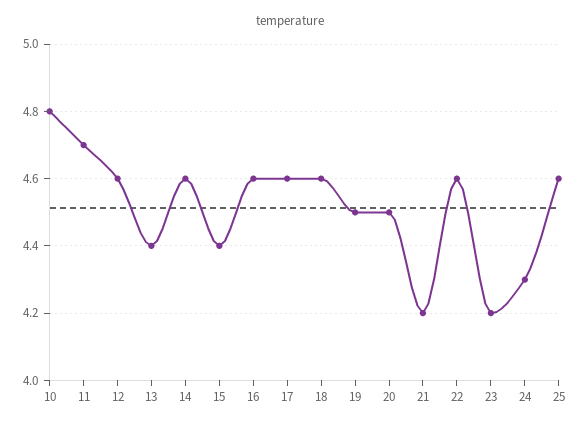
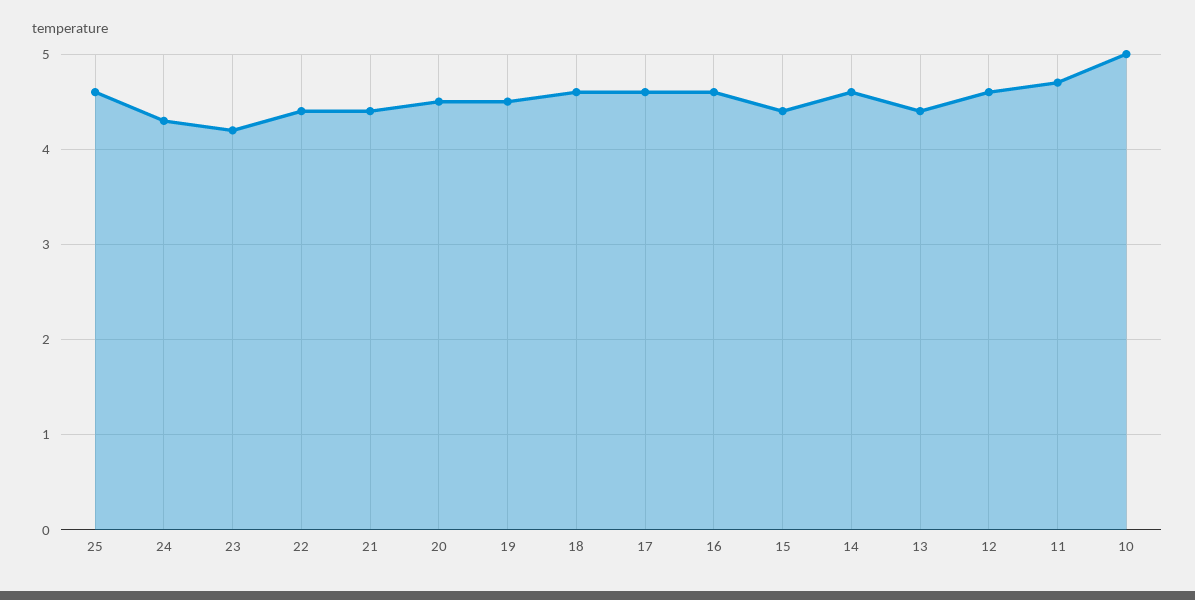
10: 4.8 -> 5
21: 4.2 -> 4.4
22: 4.6 -> 4.4

